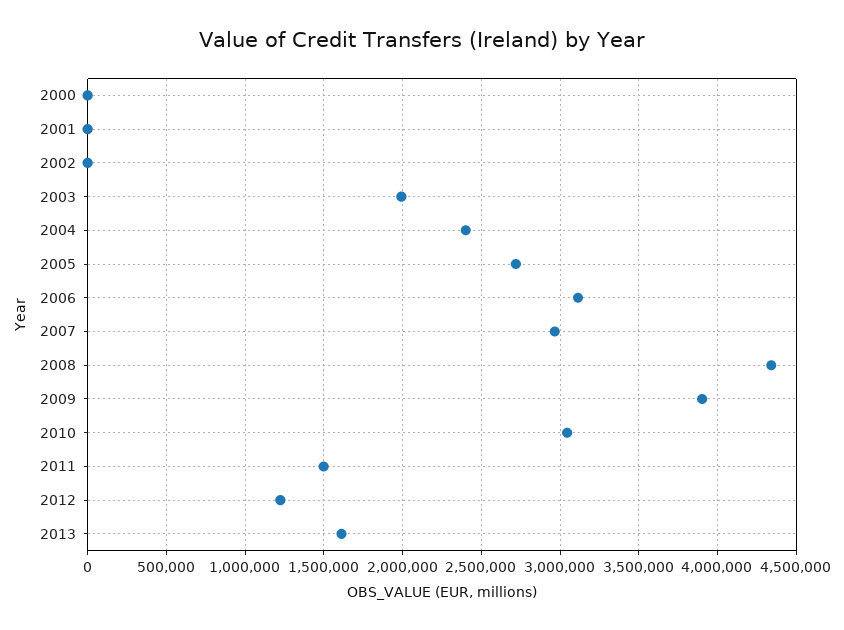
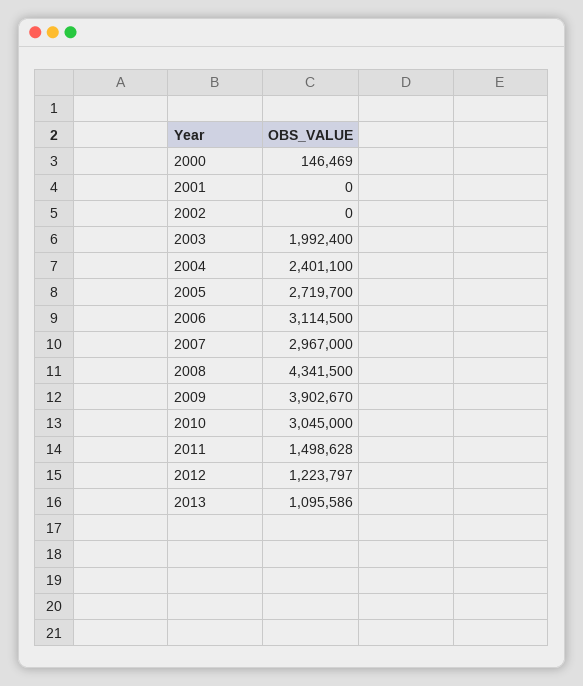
2000: 0 -> 146469
2013: 1600000 -> 1095586

